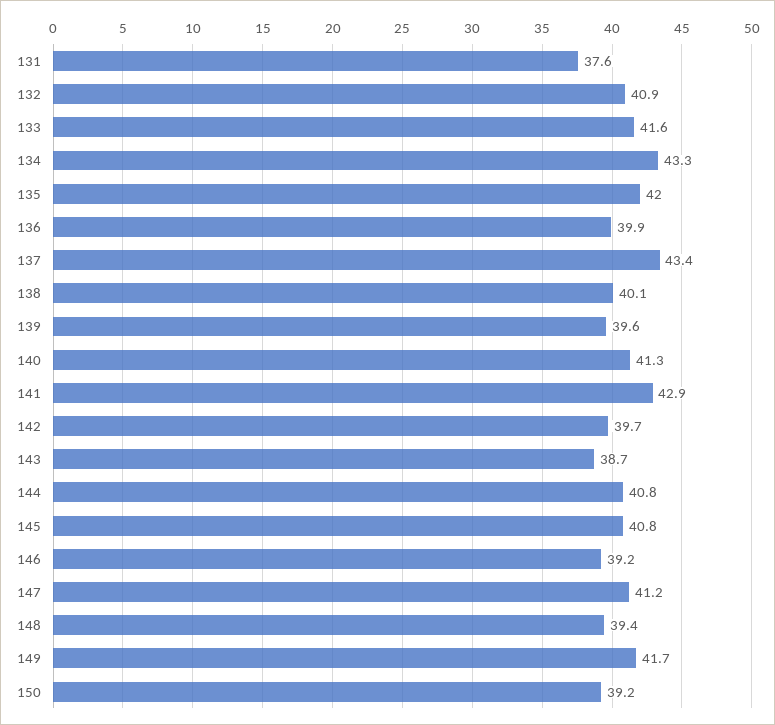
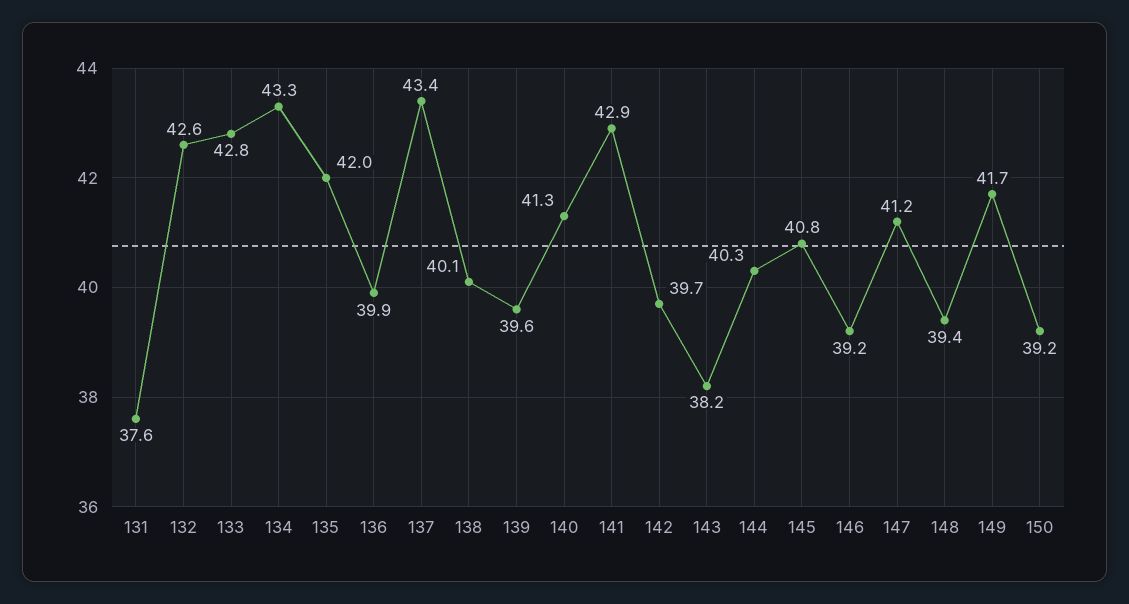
132: 40.9 -> 42.6
133: 41.6 -> 42.8
143: 38.7 -> 38.2
144: 40.8 -> 40.3

